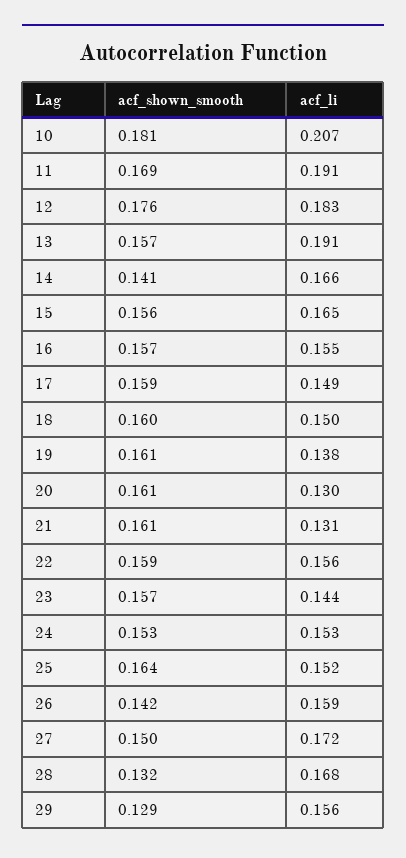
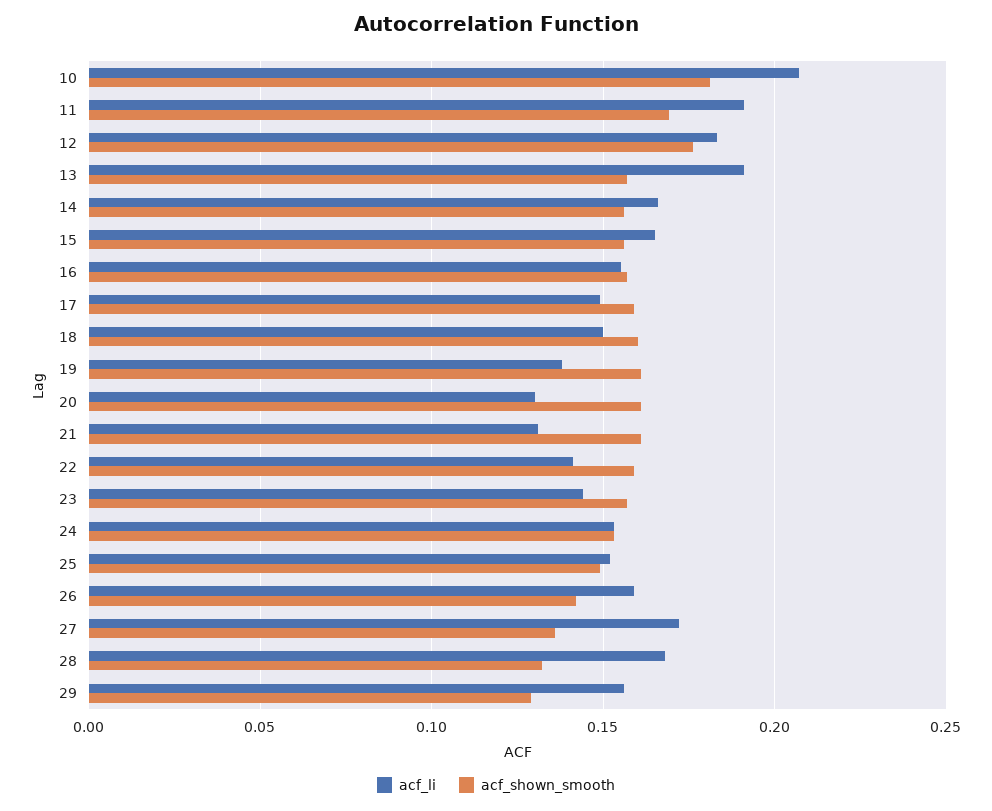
acf_shown_smooth, 14: 0.141 -> 0.155
acf_li, 22: 0.156 -> 0.14
acf_shown_smooth, 25: 0.164 -> 0.15
acf_shown_smooth, 27: 0.15 -> 0.135

